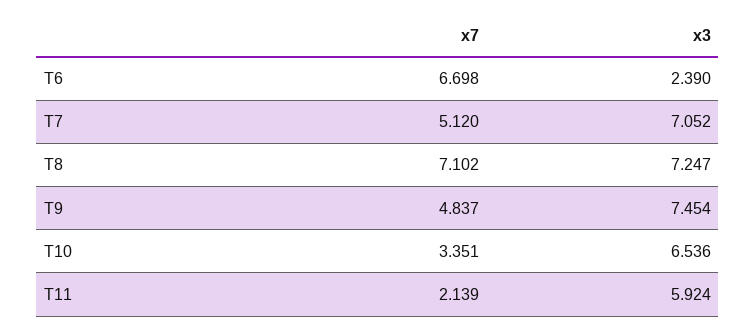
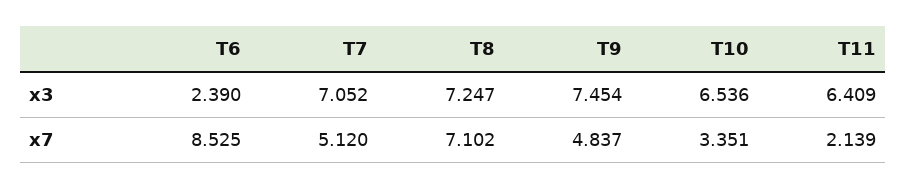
x7, T6: 6.698 -> 8.525
x3, T11: 5.924 -> 6.409

